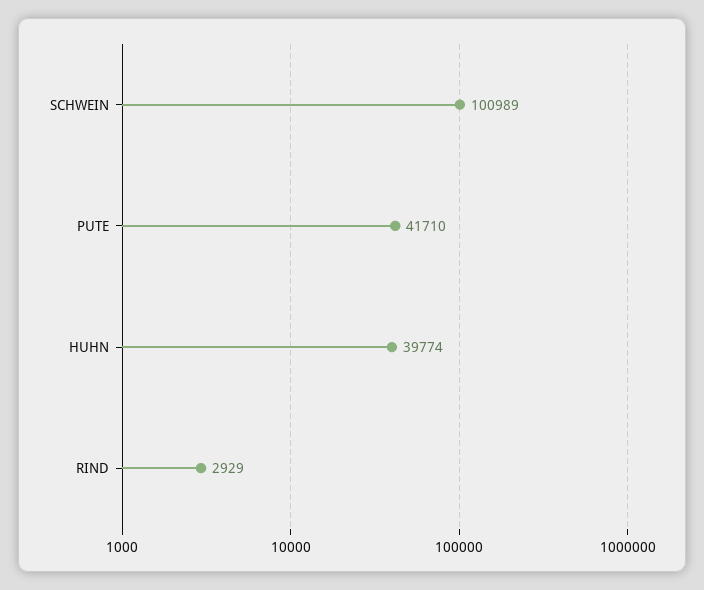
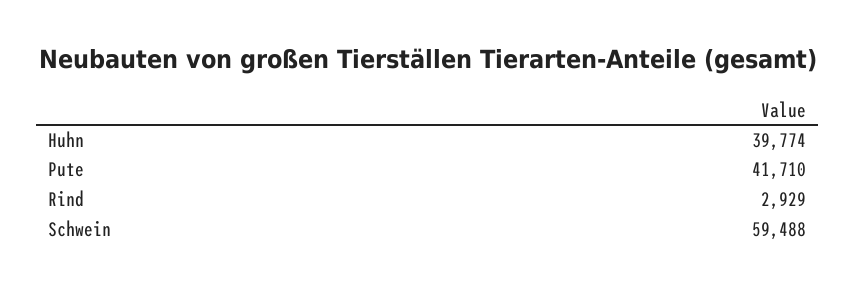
SCHWEIN: 100989 -> 59488

